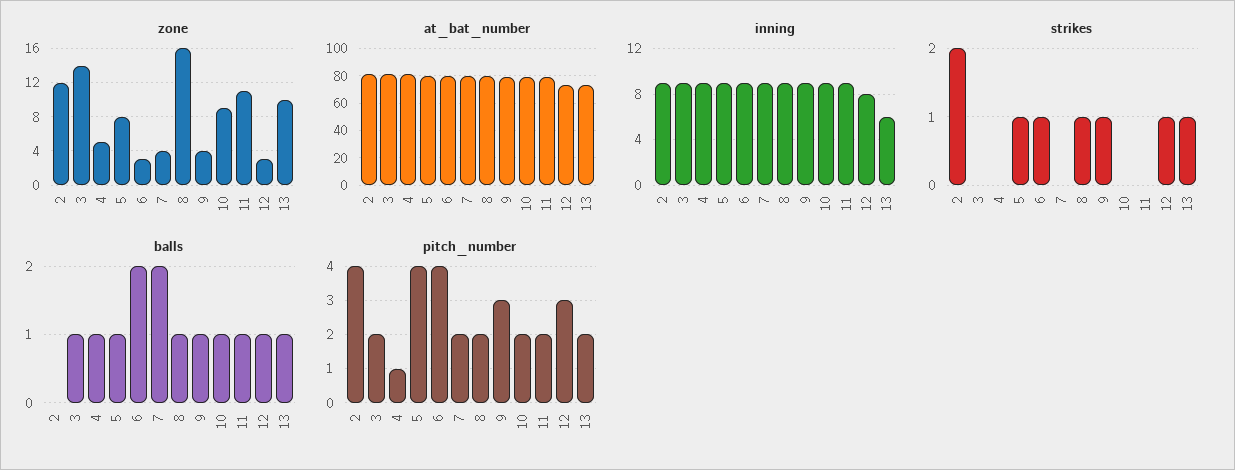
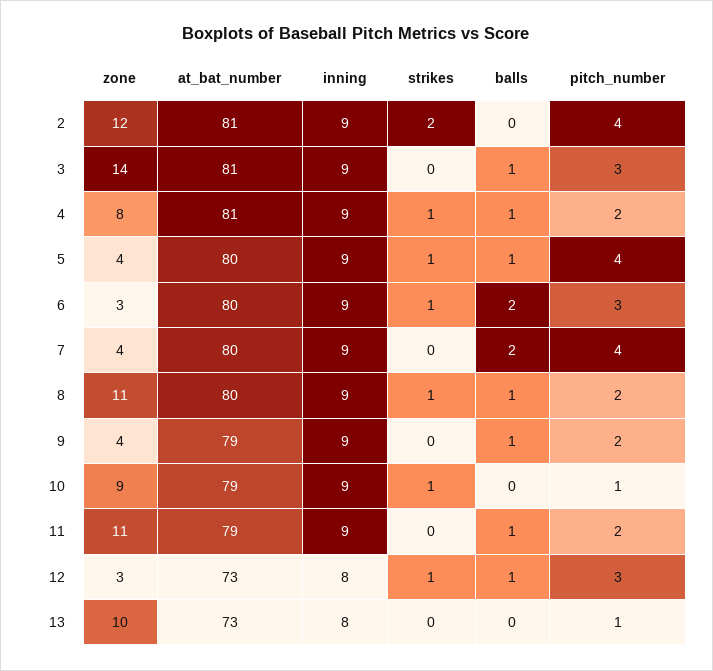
zone, 4: 5 -> 8
zone, 5: 8 -> 4
zone, 8: 16 -> 11
inning, 13: 6 -> 8
strikes, 4: 0 -> 1
strikes, 9: 1 -> 0
strikes, 10: 0 -> 1
strikes, 13: 1 -> 0
balls, 10: 1 -> 0
balls, 13: 1 -> 0
pitch_number, 3: 2 -> 3
pitch_number, 4: 1 -> 2
pitch_number, 6: 4 -> 3
pitch_number, 7: 2 -> 4
pitch_number, 9: 3 -> 2
pitch_number, 10: 2 -> 1
pitch_number, 13: 2 -> 1

